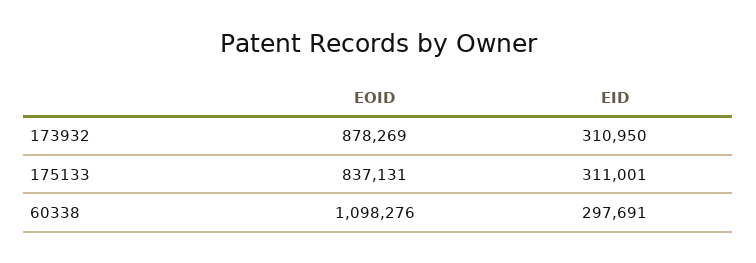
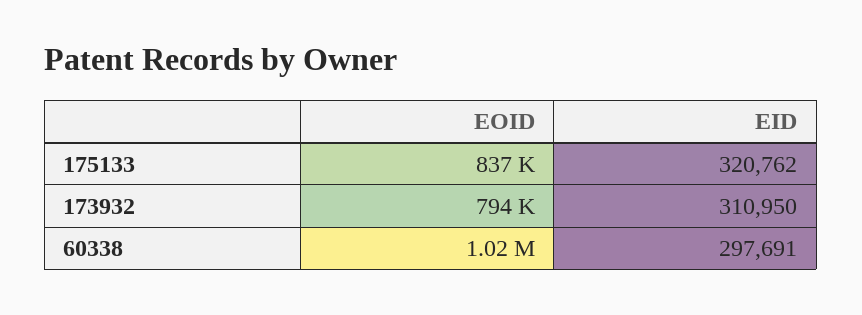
EOID, 173932: 878269 -> 794000
EID, 175133: 311001 -> 320762
EOID, 60338: 1098276 -> 1020000

